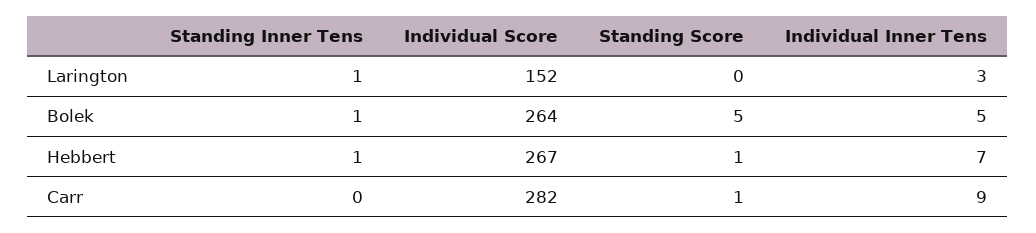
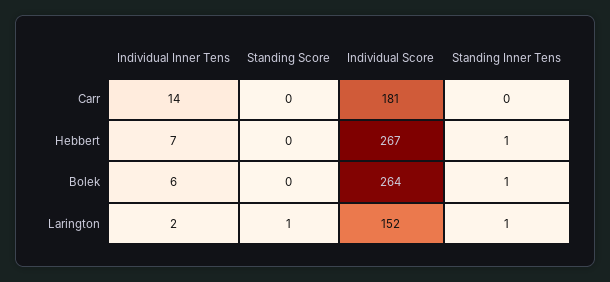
Standing Score, Larington: 0 -> 1
Individual Inner Tens, Larington: 3 -> 2
Standing Score, Bolek: 5 -> 0
Individual Inner Tens, Bolek: 5 -> 6
Standing Score, Hebbert: 1 -> 0
Individual Score, Carr: 282 -> 181
Standing Score, Carr: 1 -> 0
Individual Inner Tens, Carr: 9 -> 14

